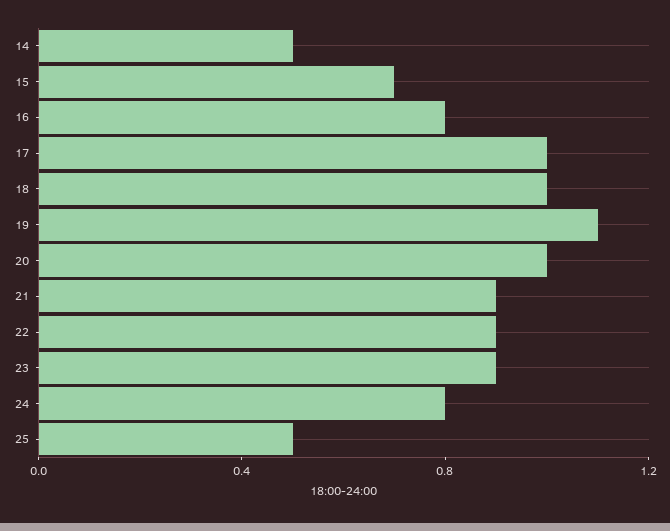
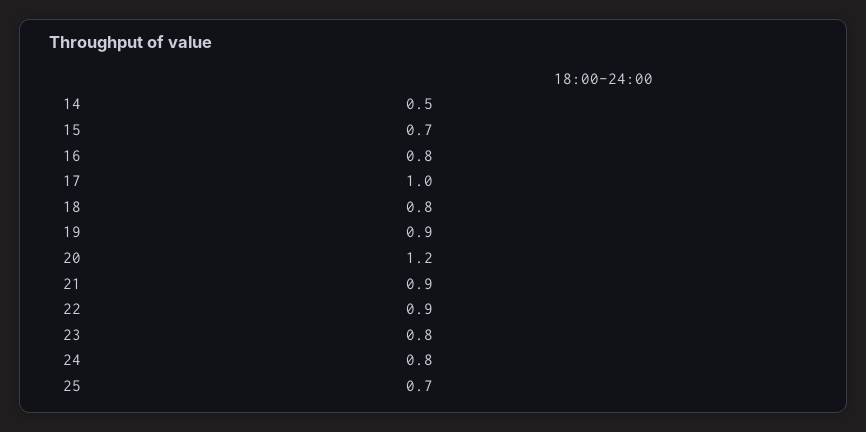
18: 1 -> 0.8
19: 1.1 -> 0.9
20: 1 -> 1.2
23: 0.9 -> 0.8
25: 0.5 -> 0.7

